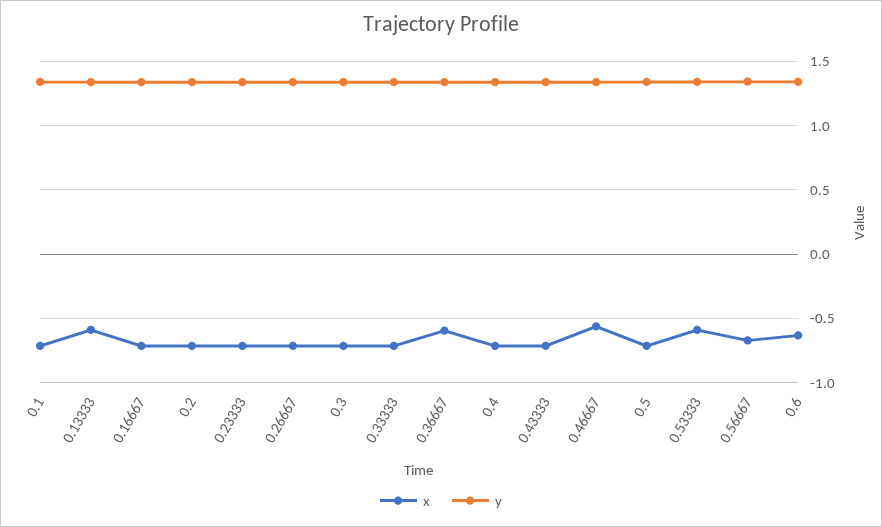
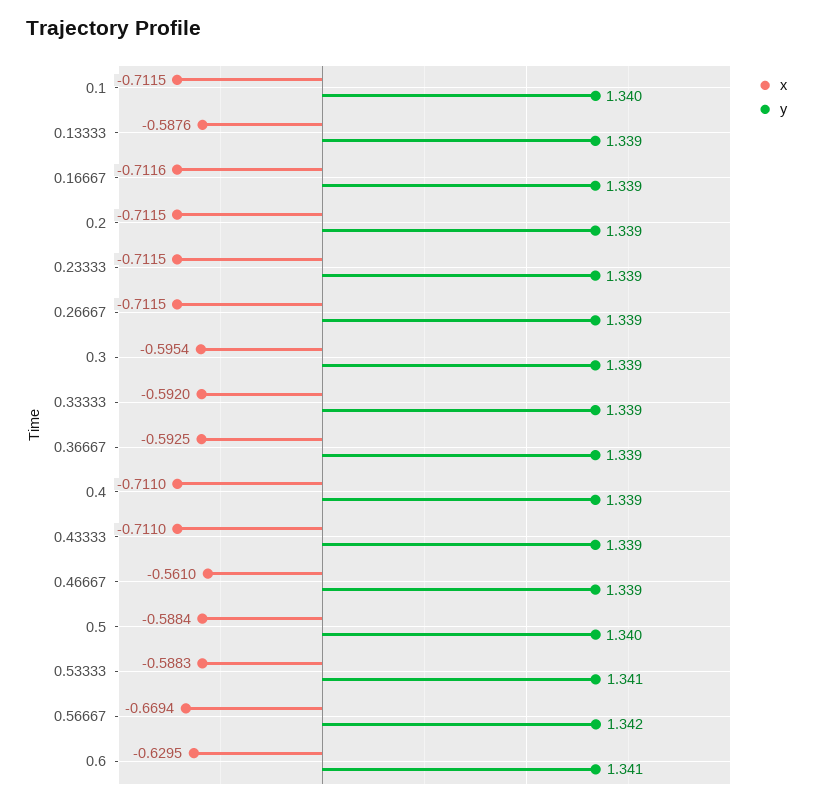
x, 0.3: -0.7 -> -0.5954
x, 0.33333: -0.7 -> -0.592
x, 0.5: -0.7 -> -0.5884

